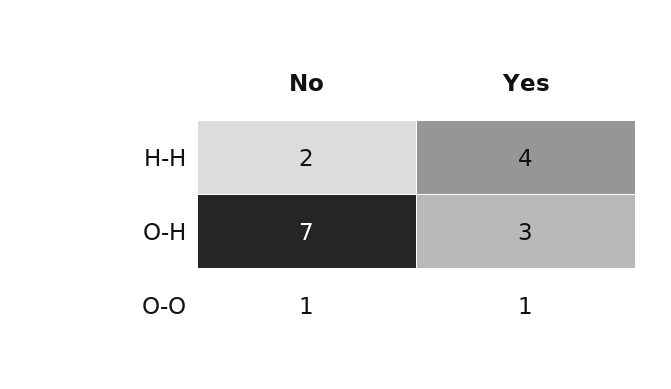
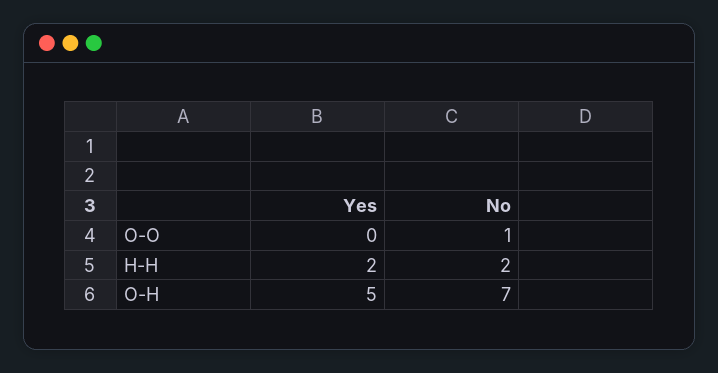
Yes, H-H: 4 -> 2
Yes, O-H: 3 -> 5
Yes, O-O: 1 -> 0

